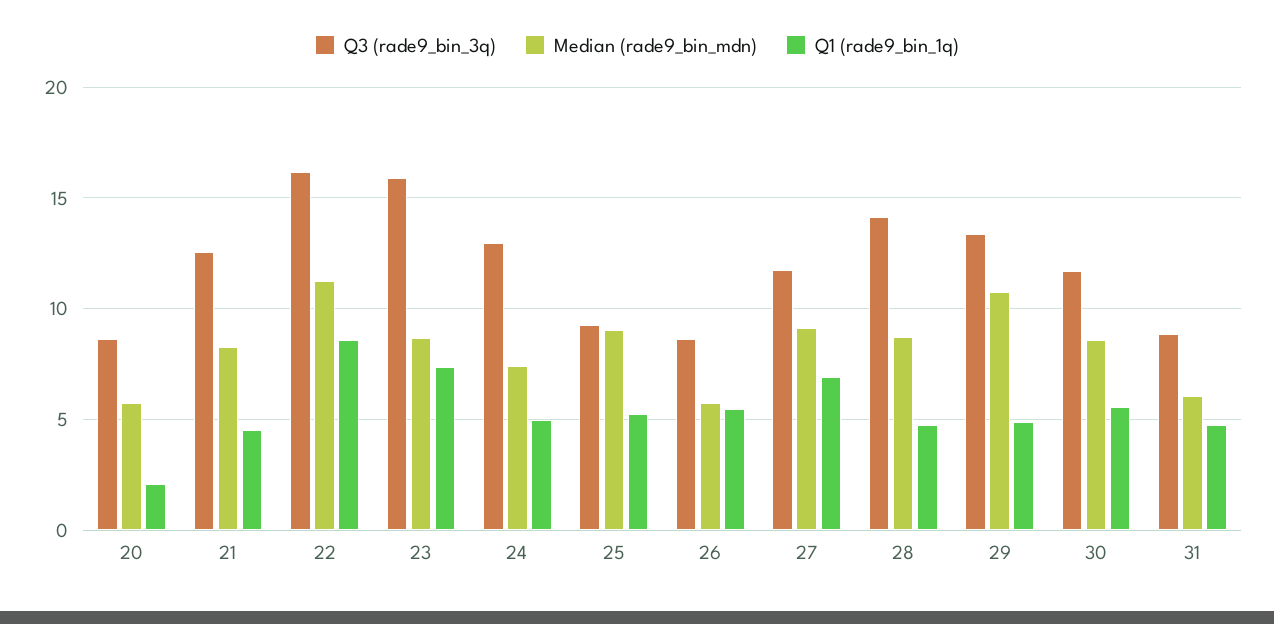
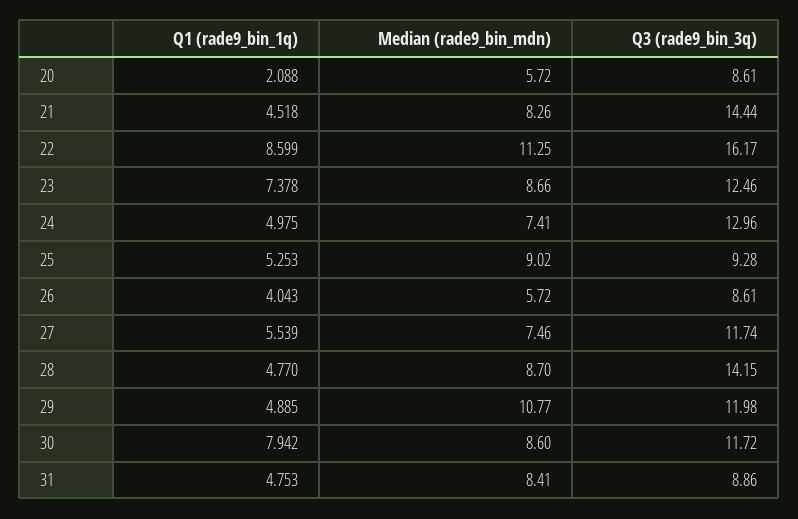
Q3 (rade9_bin_3q), 21: 12.5 -> 14.44
Q3 (rade9_bin_3q), 23: 16 -> 12.46
Q1 (rade9_bin_1q), 26: 5.5 -> 4.043
Median (rade9_bin_mdn), 27: 9 -> 7.46
Q1 (rade9_bin_1q), 27: 7 -> 5.539
Q3 (rade9_bin_3q), 29: 13.5 -> 11.98
Q1 (rade9_bin_1q), 30: 5.5 -> 7.942
Median (rade9_bin_mdn), 31: 6 -> 8.41

